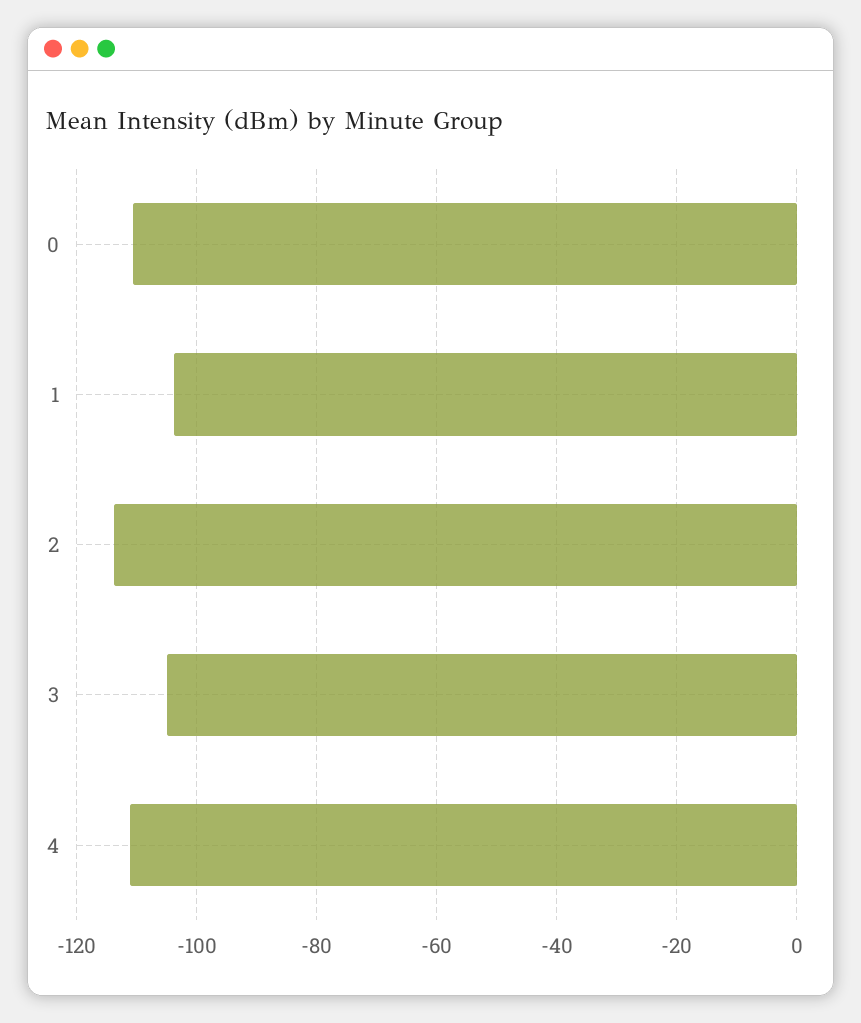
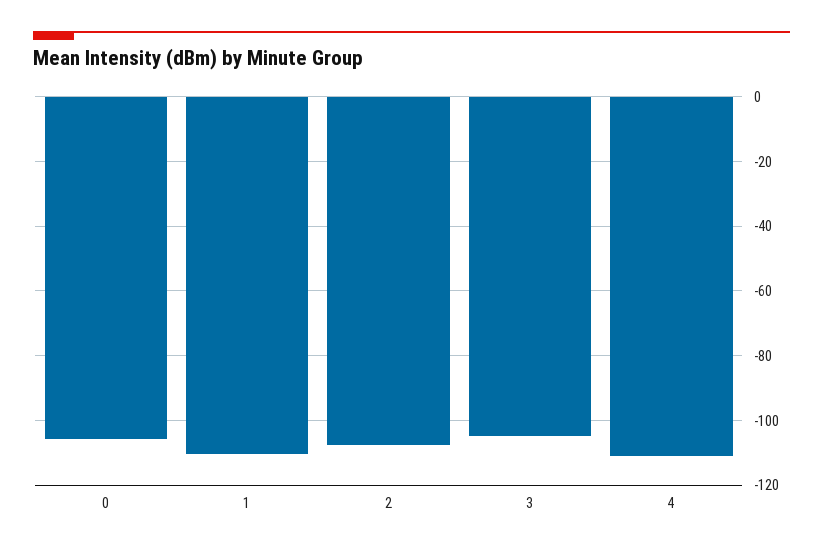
0: -110 -> -106
1: -104 -> -110
2: -114 -> -108

